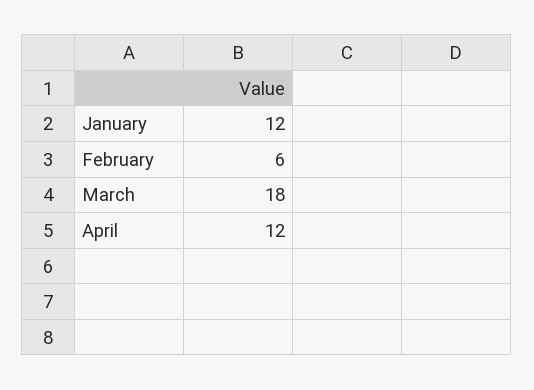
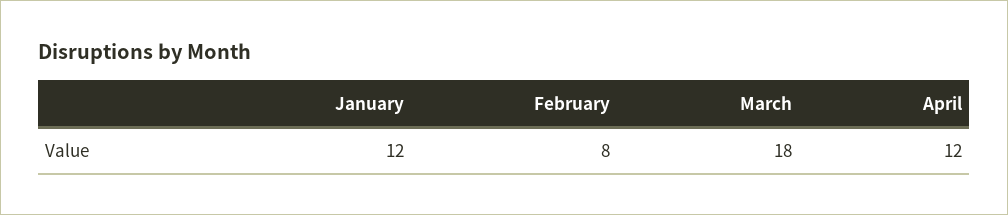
February: 6 -> 8

